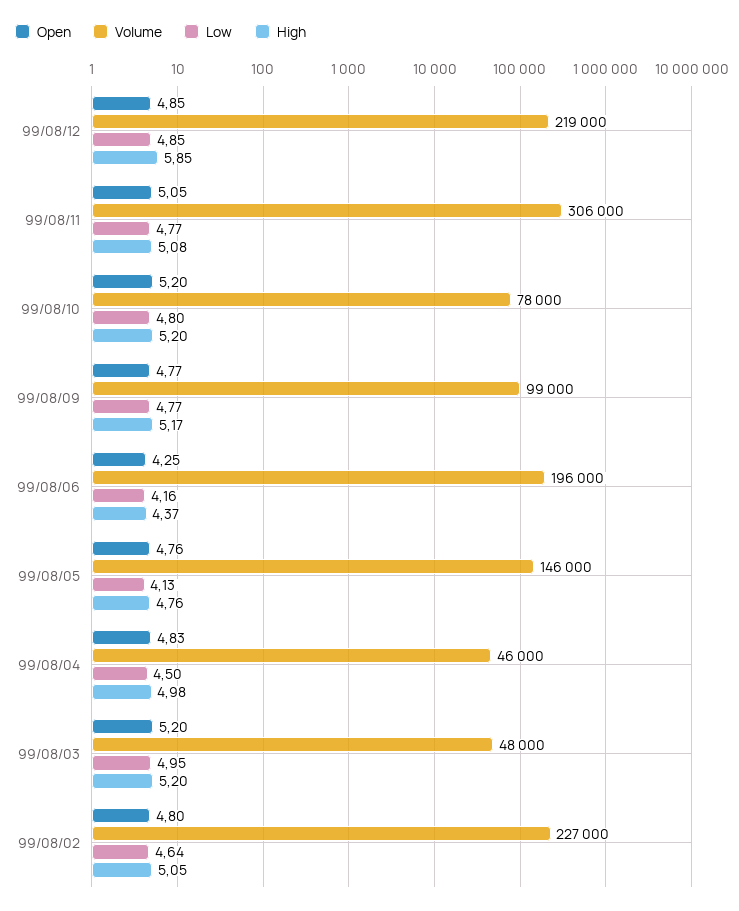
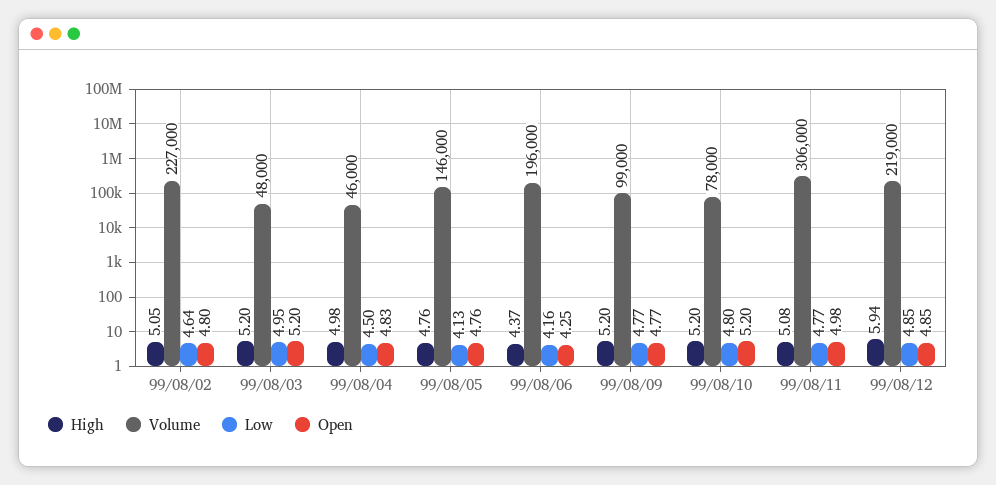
High, 99/08/12: 5.85 -> 5.94
Open, 99/08/11: 5.05 -> 4.98
High, 99/08/09: 5.17 -> 5.2

